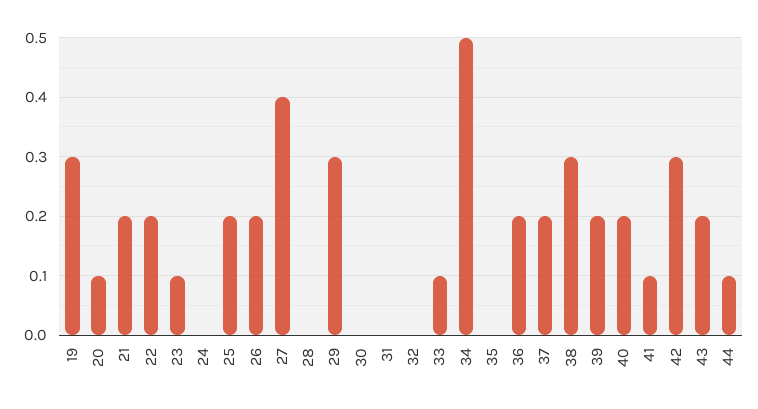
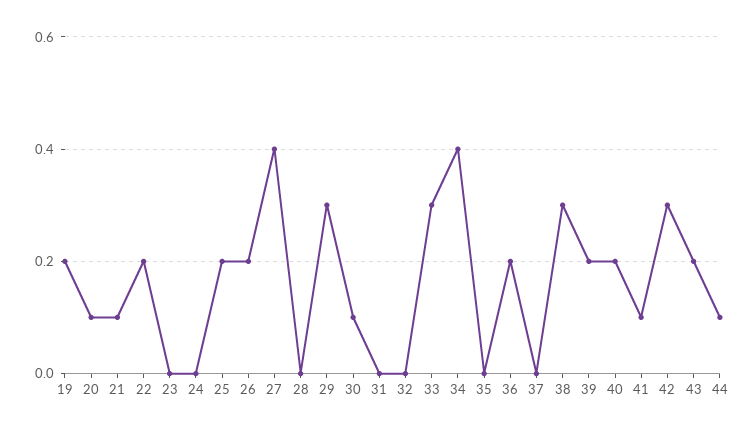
19: 0.3 -> 0.2
21: 0.2 -> 0.1
23: 0.1 -> 0
30: 0 -> 0.1
33: 0.1 -> 0.3
34: 0.5 -> 0.4
37: 0.2 -> 0

